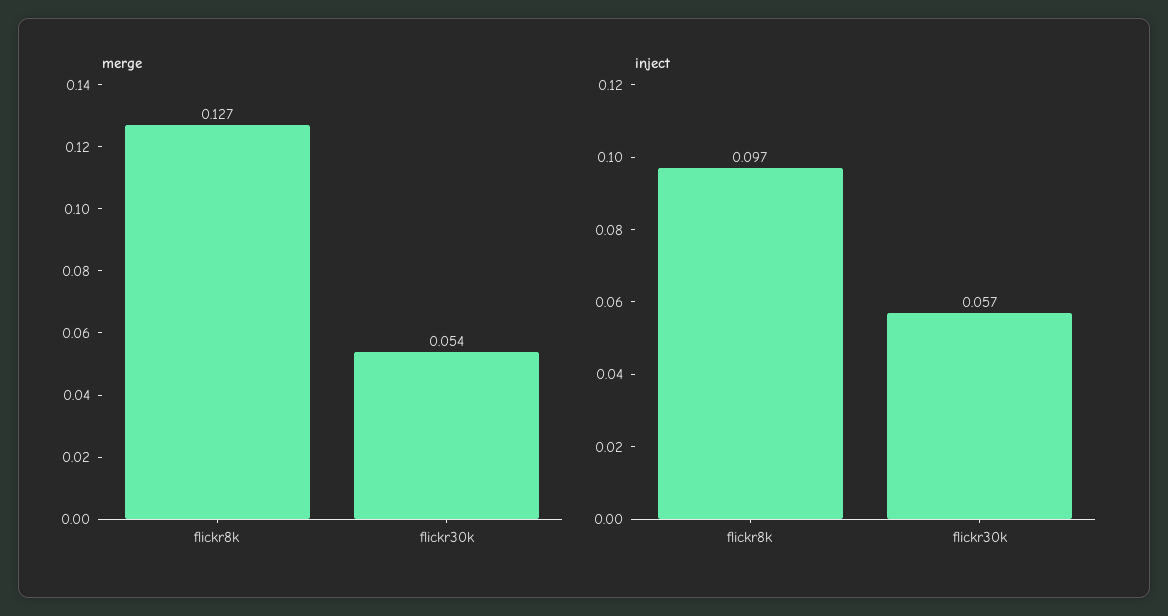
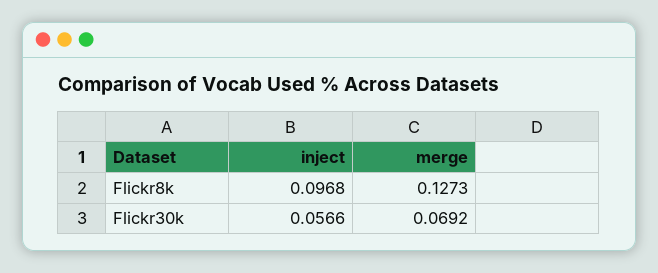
merge, flickr30k: 0.054 -> 0.0692

